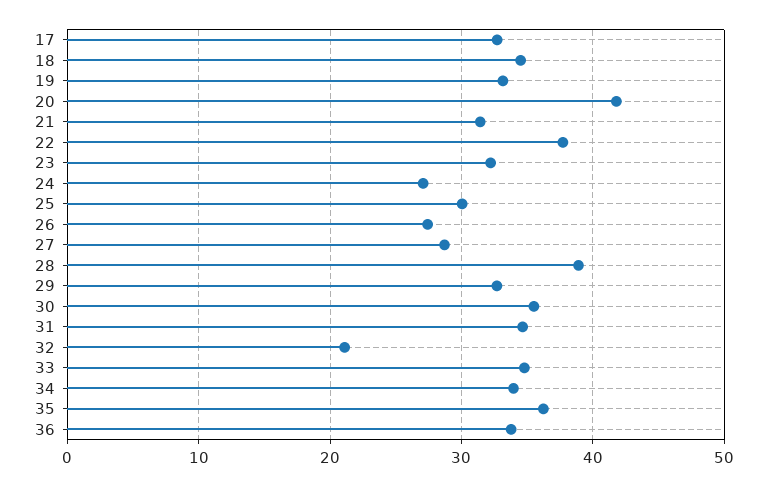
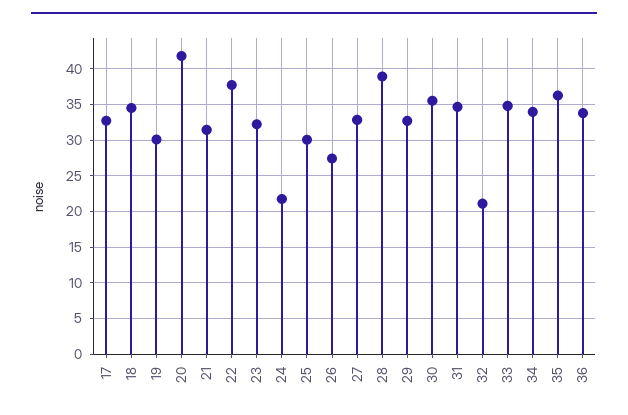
19: 33 -> 30
24: 27 -> 22
27: 29 -> 33

